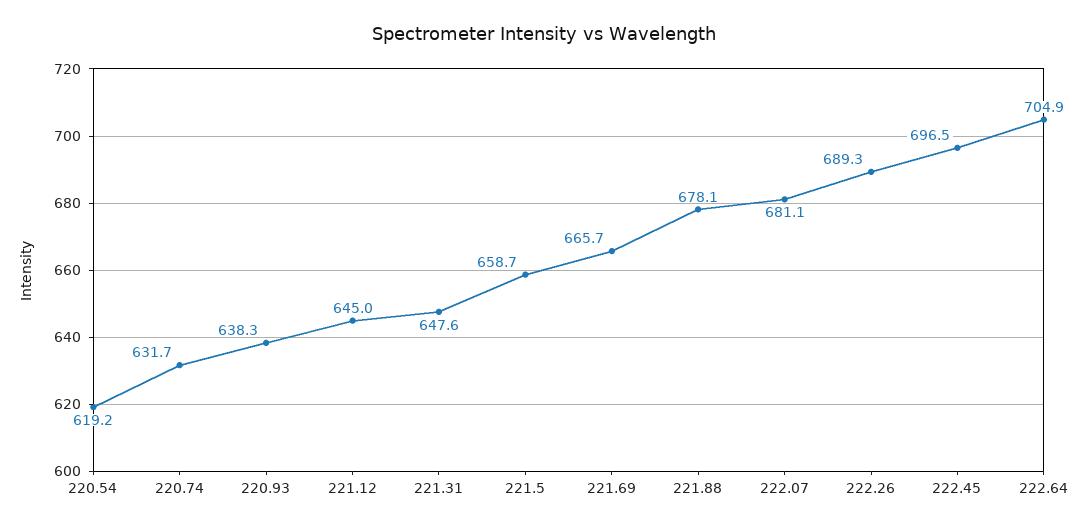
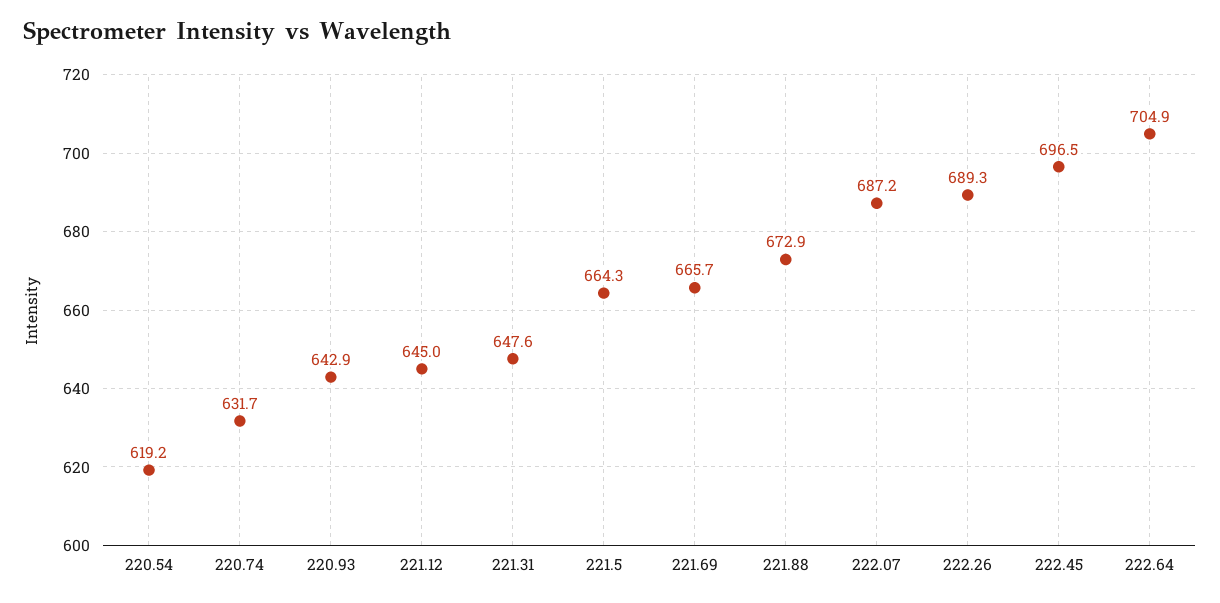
220.93: 638.3 -> 642.9
221.5: 658.7 -> 664.3
221.88: 678.1 -> 672.9
222.07: 681.1 -> 687.2

